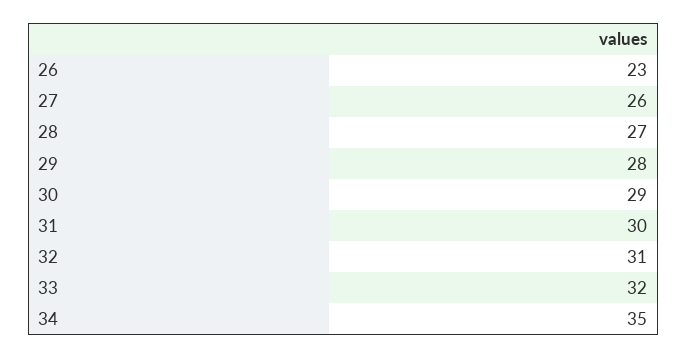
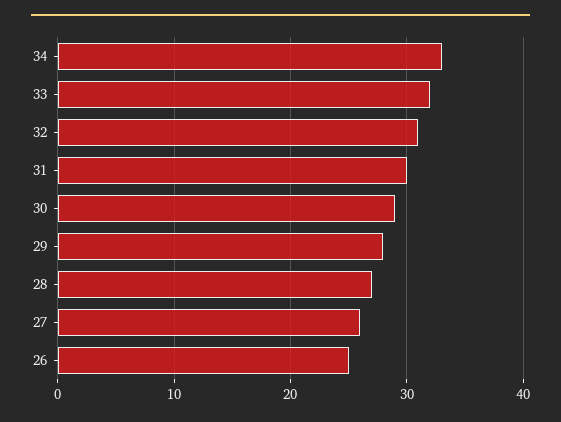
26: 23 -> 25
34: 35 -> 33

